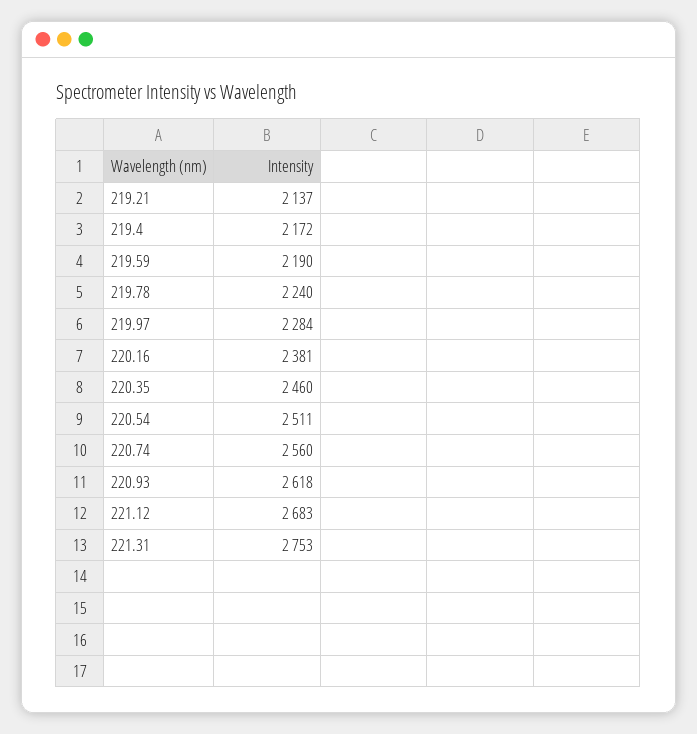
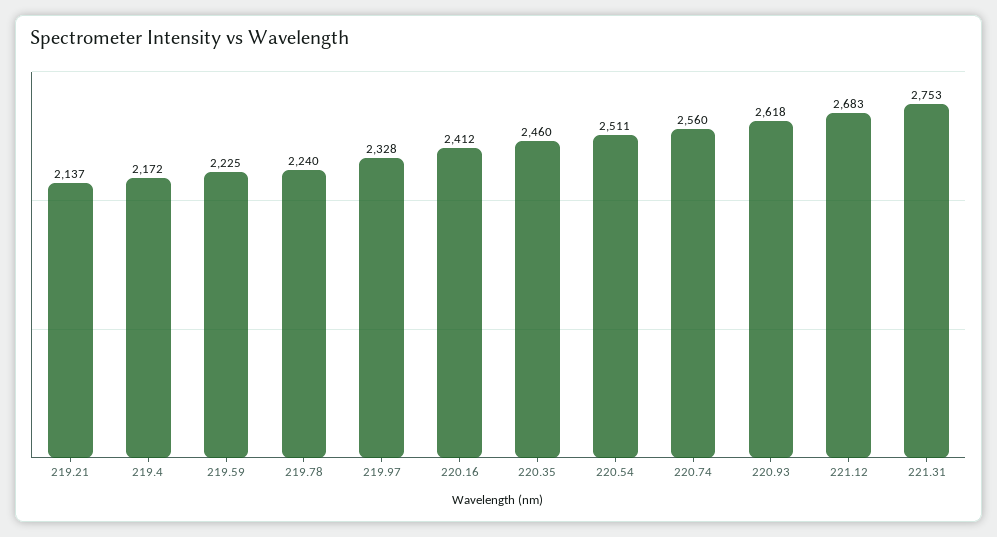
219.59: 2190 -> 2225
219.97: 2284 -> 2328
220.16: 2381 -> 2412

